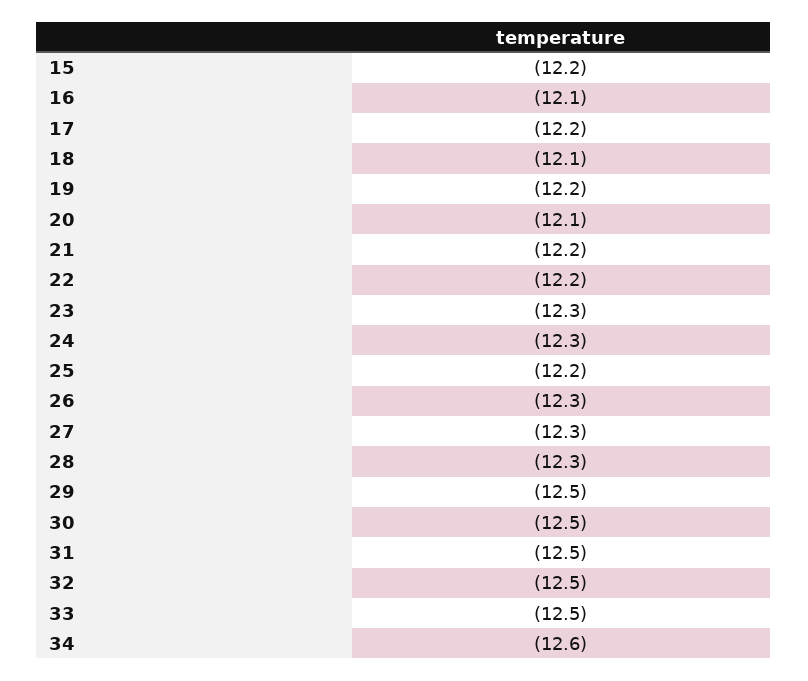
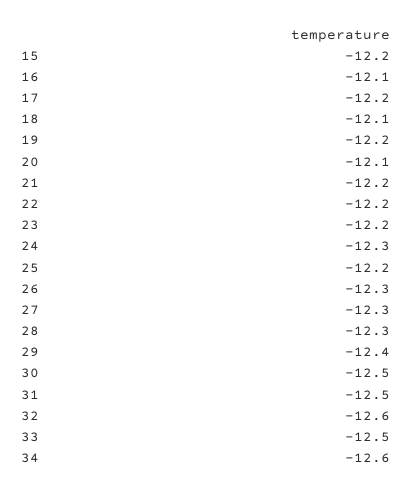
23: -12.3 -> -12.2
29: -12.5 -> -12.4
32: -12.5 -> -12.6

